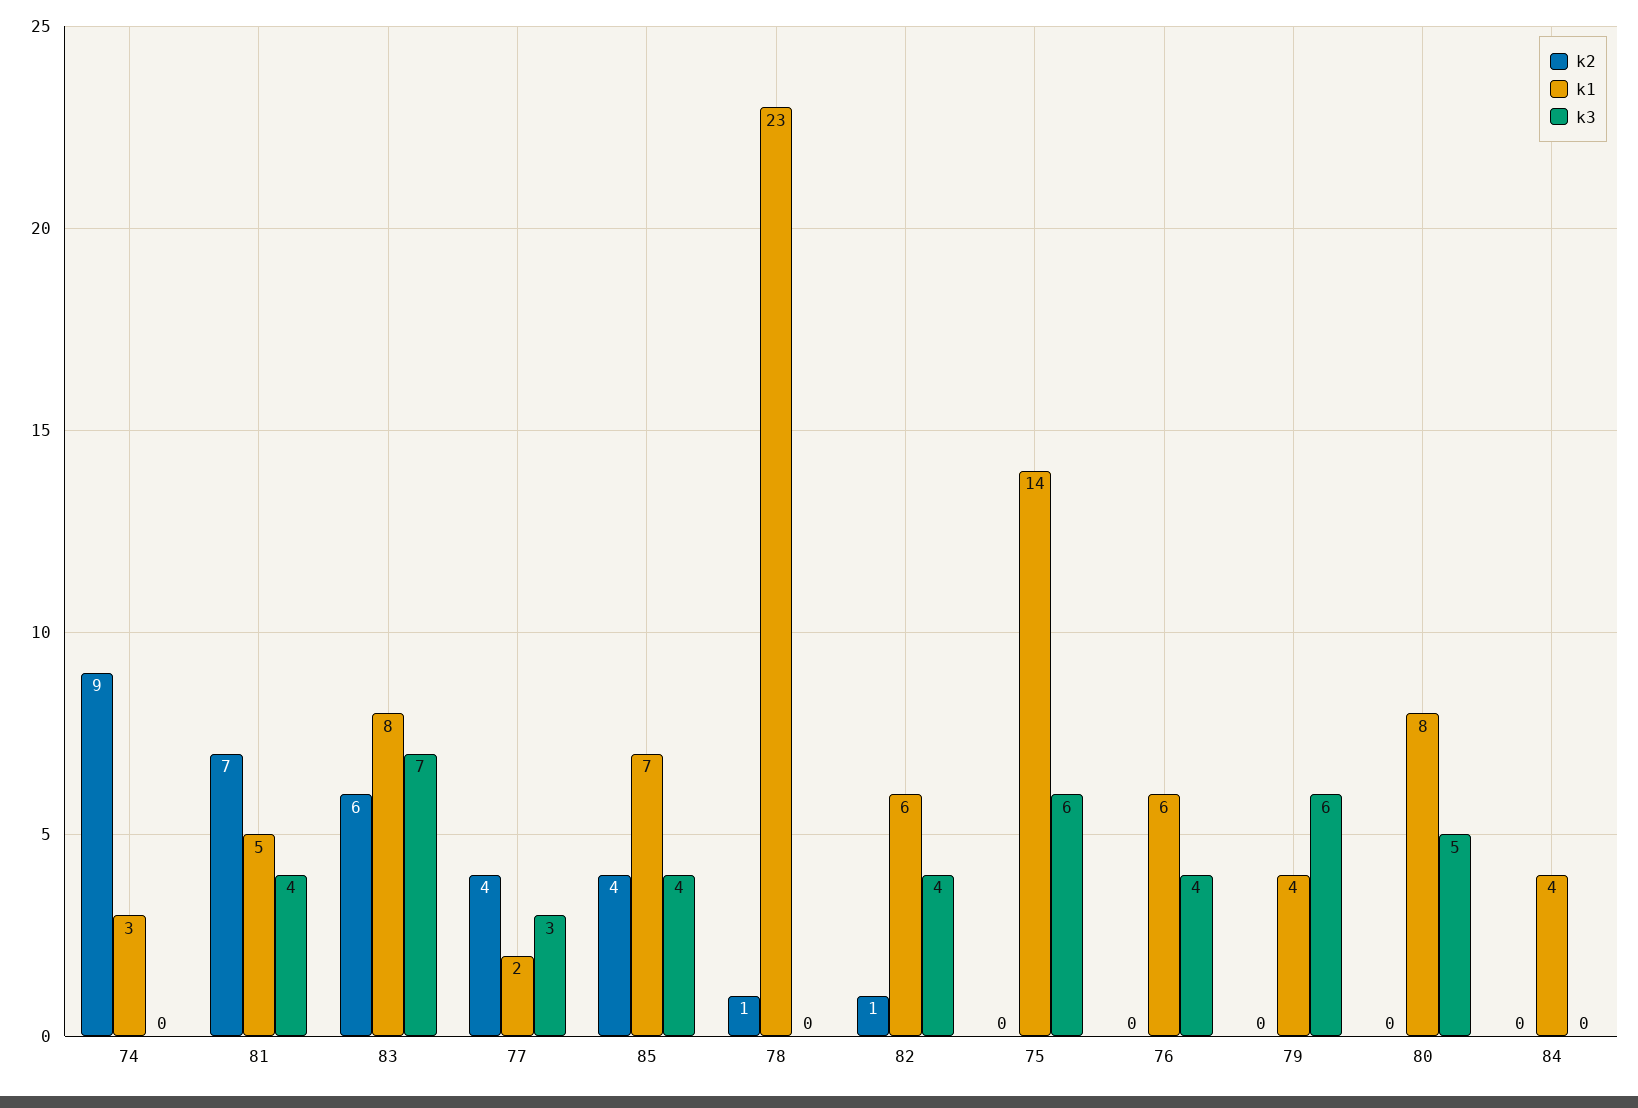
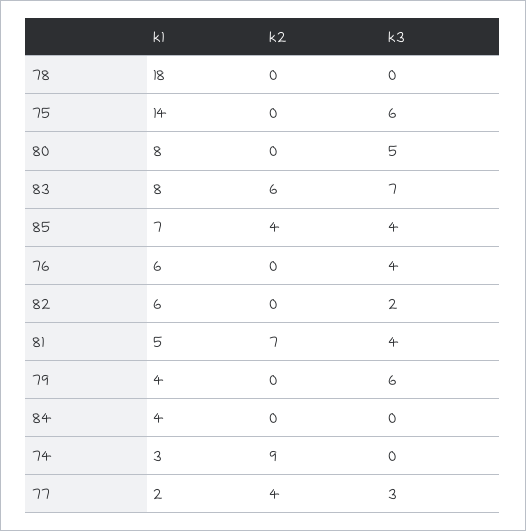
k2, 78: 1 -> 0
k1, 78: 23 -> 18
k2, 82: 1 -> 0
k3, 82: 4 -> 2

